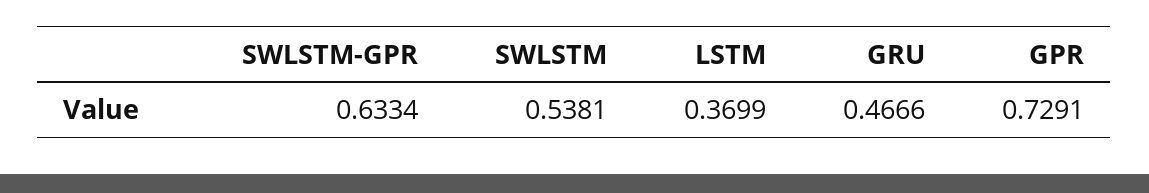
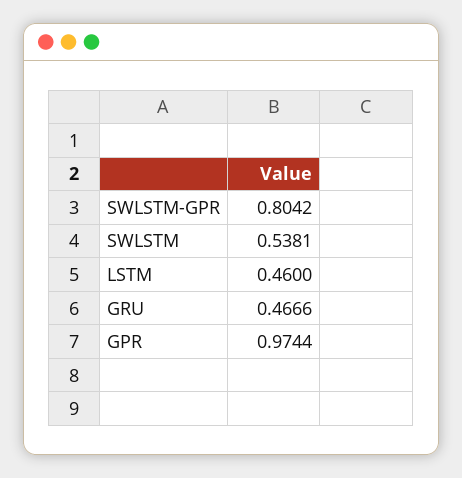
SWLSTM-GPR: 0.6334 -> 0.8042
LSTM: 0.3699 -> 0.46
GPR: 0.7291 -> 0.9744

